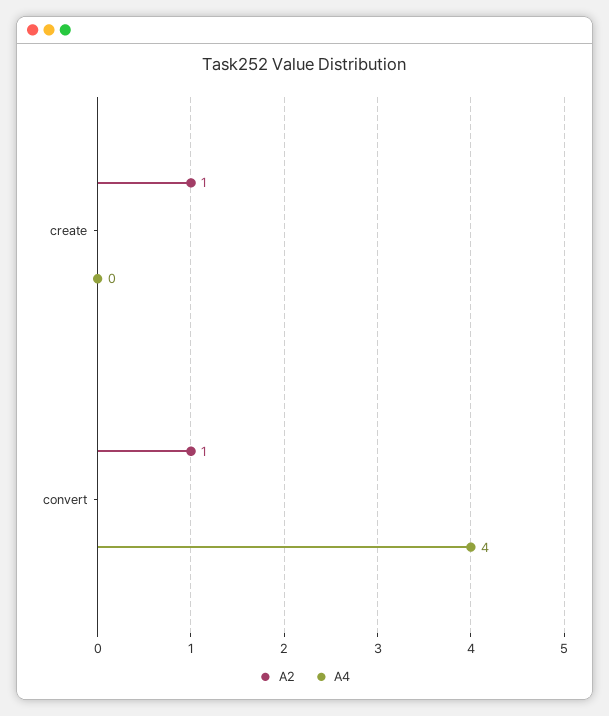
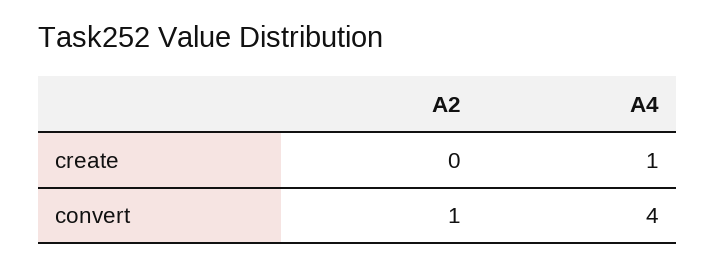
A2, create: 1 -> 0
A4, create: 0 -> 1

